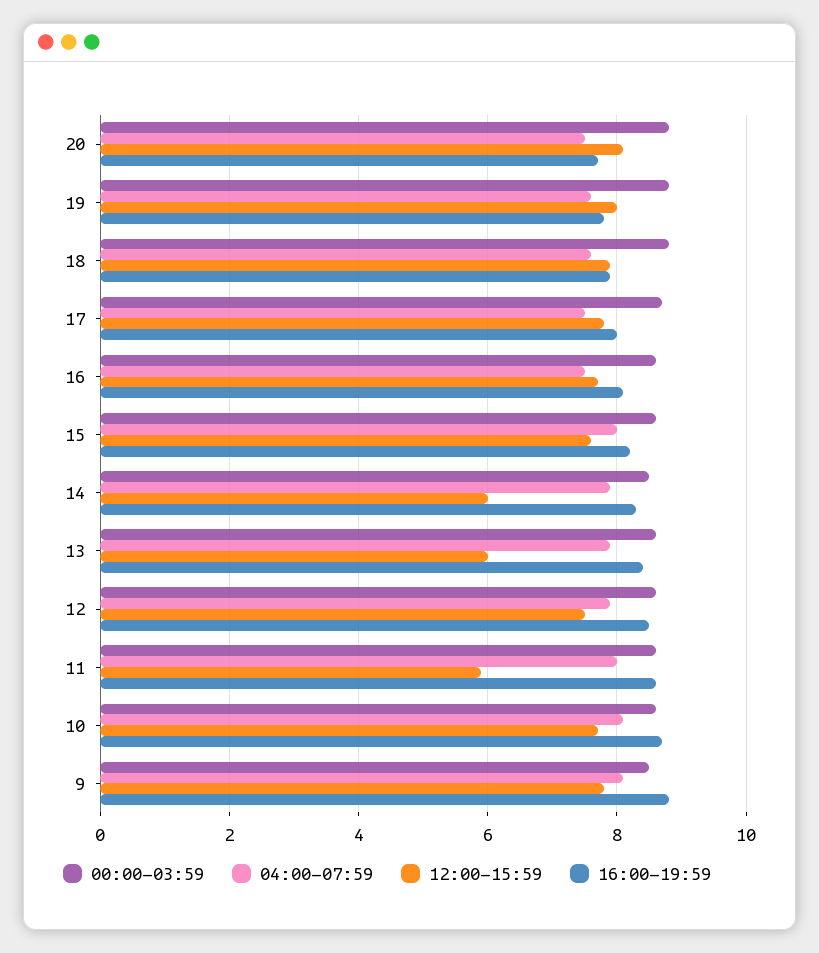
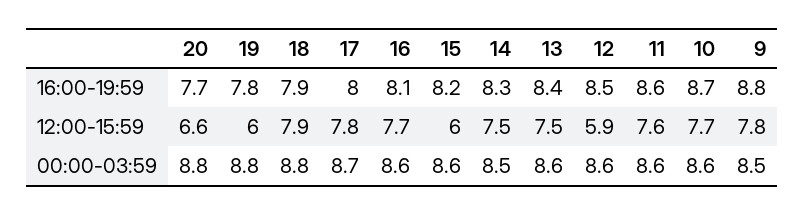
04:00-07:59, 20: 7.5 -> none
12:00-15:59, 20: 8 -> 6.6
04:00-07:59, 19: 7.5 -> none
12:00-15:59, 19: 8 -> 6
04:00-07:59, 18: 7.5 -> none
04:00-07:59, 17: 7.5 -> none
04:00-07:59, 16: 7.5 -> none
04:00-07:59, 15: 8 -> none
12:00-15:59, 15: 7.5 -> 6
04:00-07:59, 14: 8 -> none
12:00-15:59, 14: 6 -> 7.5
04:00-07:59, 13: 8 -> none
12:00-15:59, 13: 6 -> 7.5
04:00-07:59, 12: 8 -> none
12:00-15:59, 12: 7.5 -> 5.9
04:00-07:59, 11: 8 -> none
12:00-15:59, 11: 6 -> 7.6
04:00-07:59, 10: 8 -> none
04:00-07:59, 9: 8 -> none

